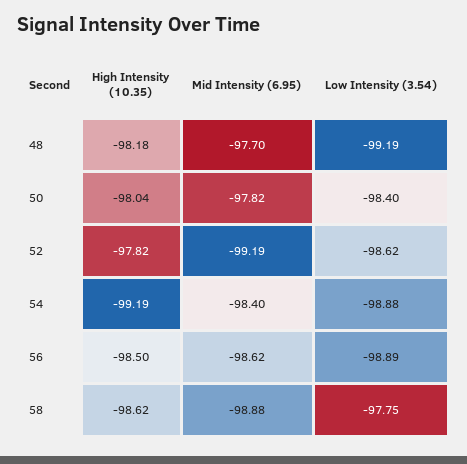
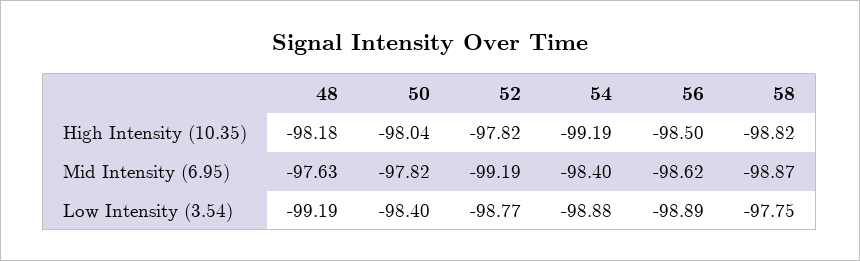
Mid Intensity (6.95), 48: -97.7 -> -97.63
Low Intensity (3.54), 52: -98.62 -> -98.77
High Intensity (10.35), 58: -98.62 -> -98.82
Mid Intensity (6.95), 58: -98.88 -> -98.87

